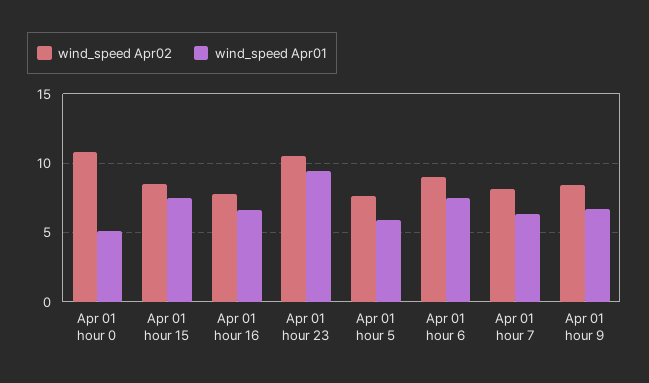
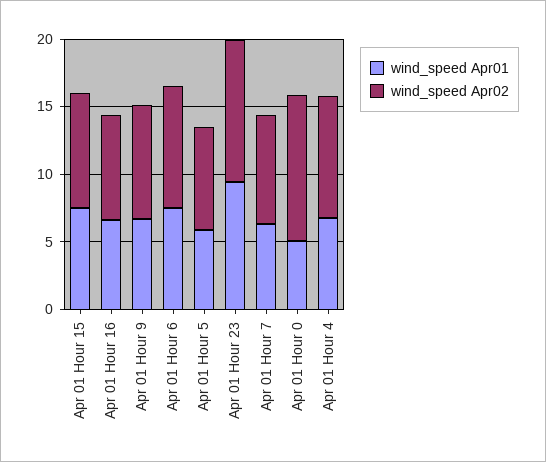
wind_speed Apr01, Apr 01 Hour 4: none -> 7
wind_speed Apr02, Apr 01 Hour 4: none -> 9

